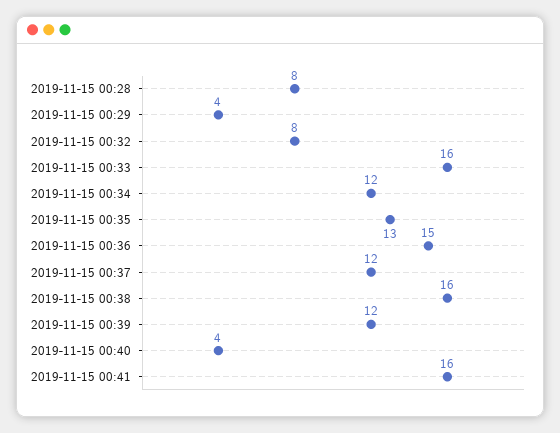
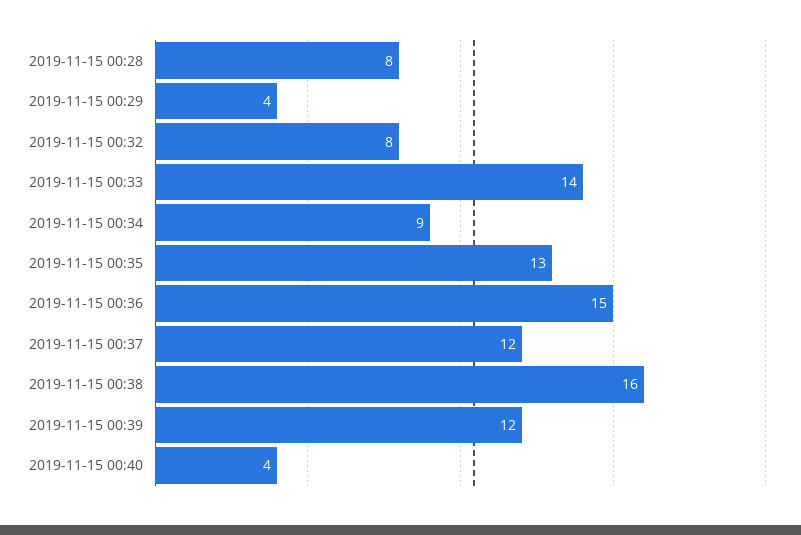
2019-11-15 00:33: 16 -> 14
2019-11-15 00:34: 12 -> 9
2019-11-15 00:41: 16 -> none

